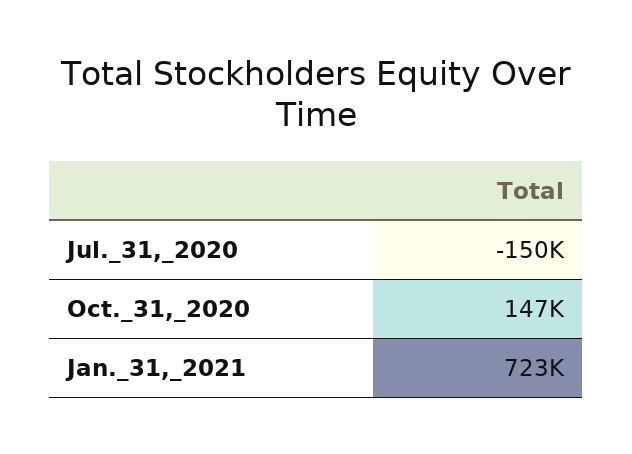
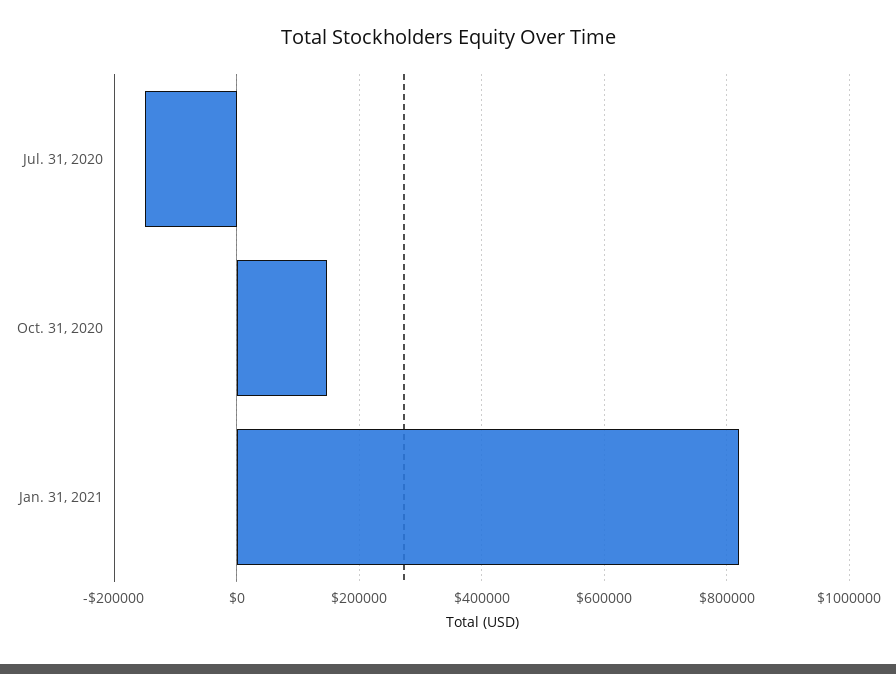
Jan._31,_2021: 723000 -> 820000

